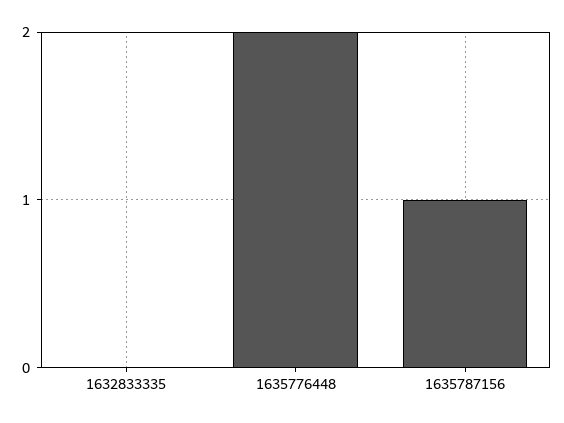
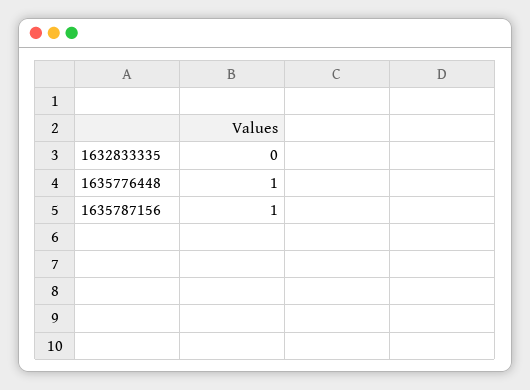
1635776448: 2 -> 1

